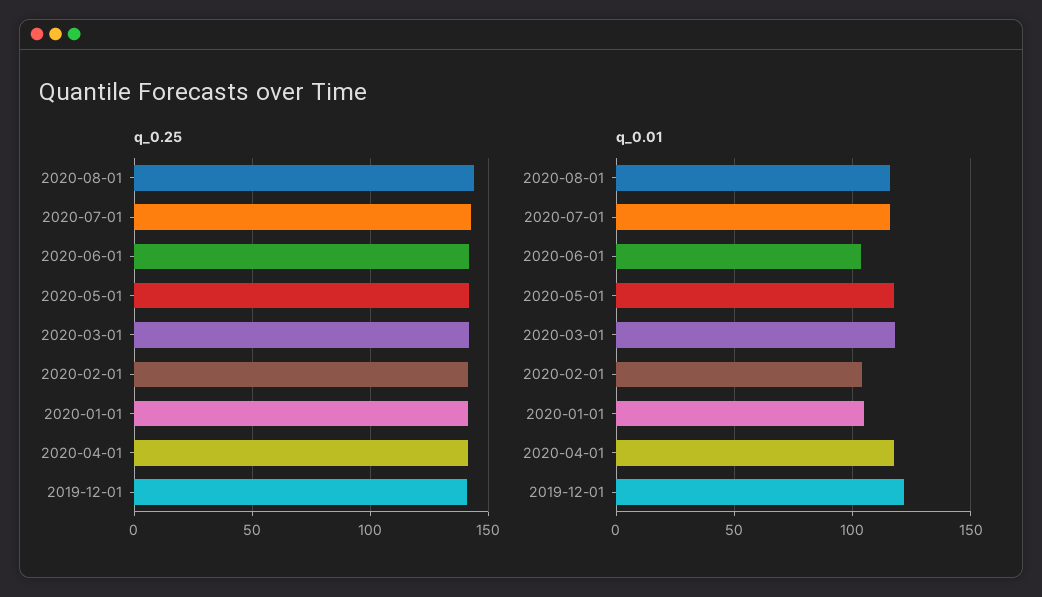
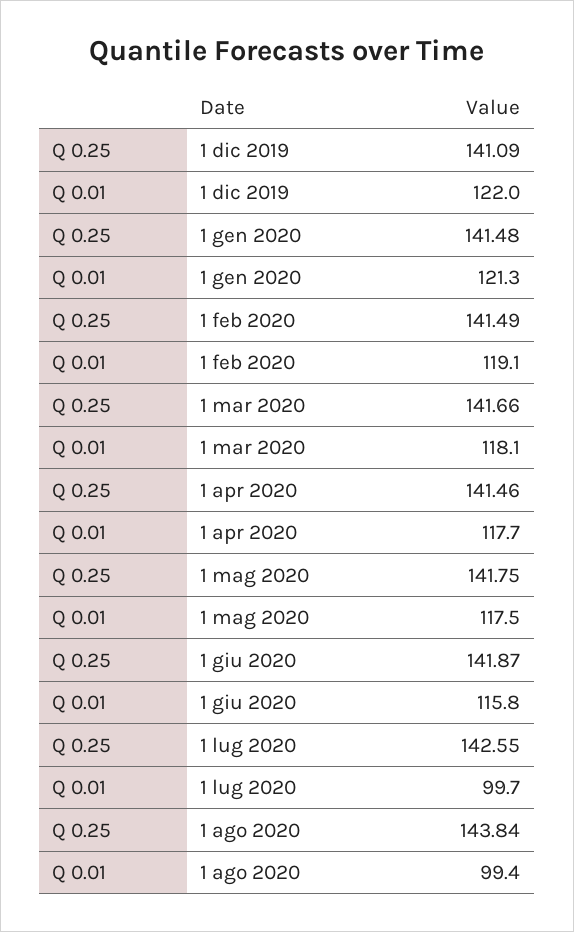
q_0.01, 2020-08-01: 115 -> 99.4
q_0.01, 2020-07-01: 115 -> 99.7
q_0.01, 2020-06-01: 105 -> 115.8
q_0.01, 2020-02-01: 105 -> 119.1
q_0.01, 2020-01-01: 105 -> 121.3

